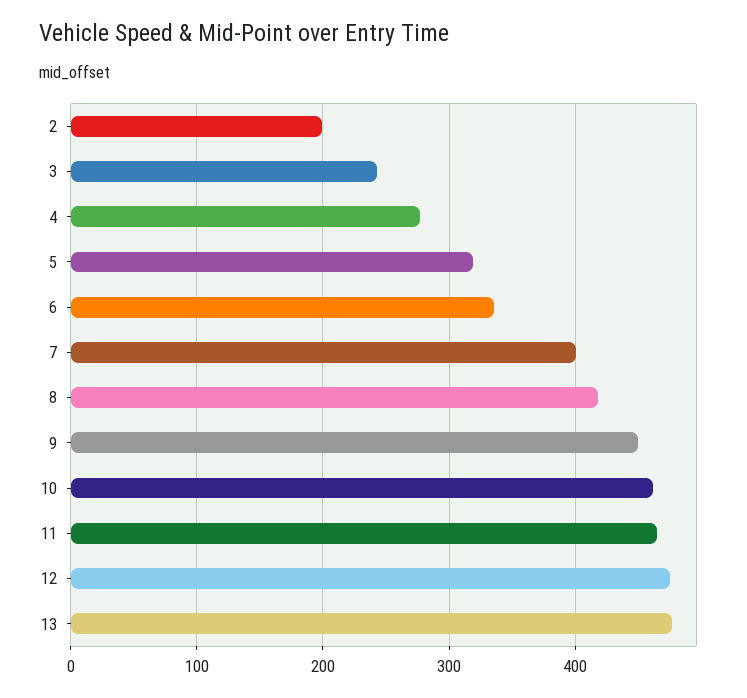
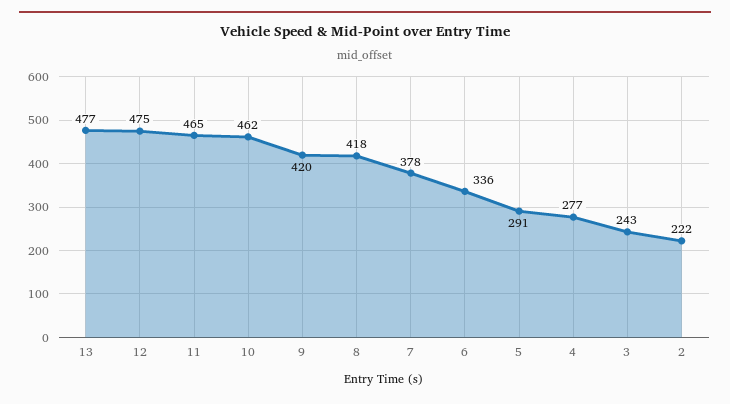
2: 200 -> 222
5: 320 -> 291
7: 400 -> 378
9: 450 -> 420

